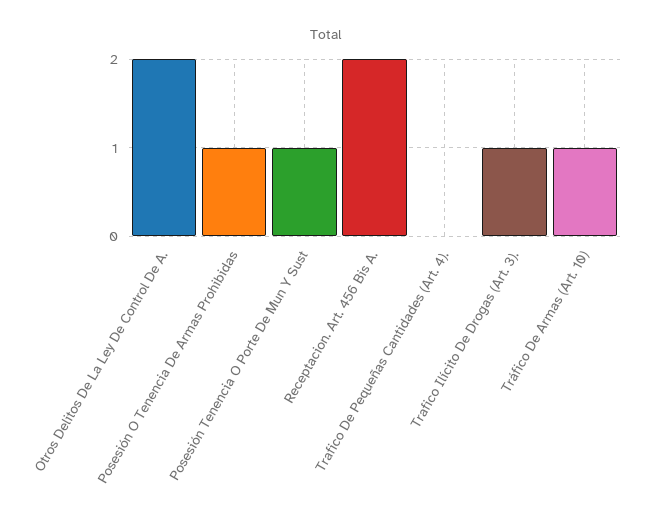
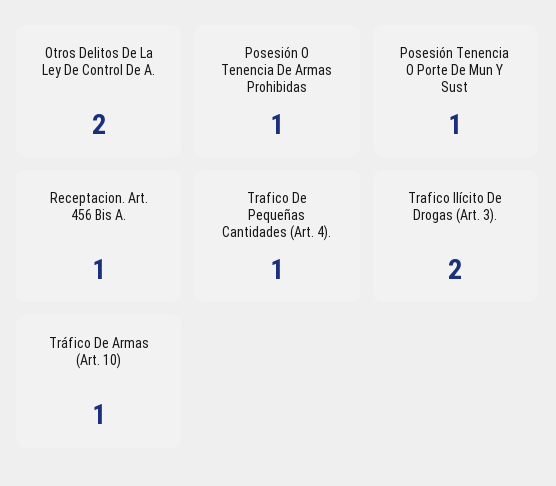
Receptacion. Art. 456 Bis A.: 2 -> 1
Trafico De Pequeñas Cantidades (Art. 4).: 0 -> 1
Trafico Ilícito De Drogas (Art. 3).: 1 -> 2

